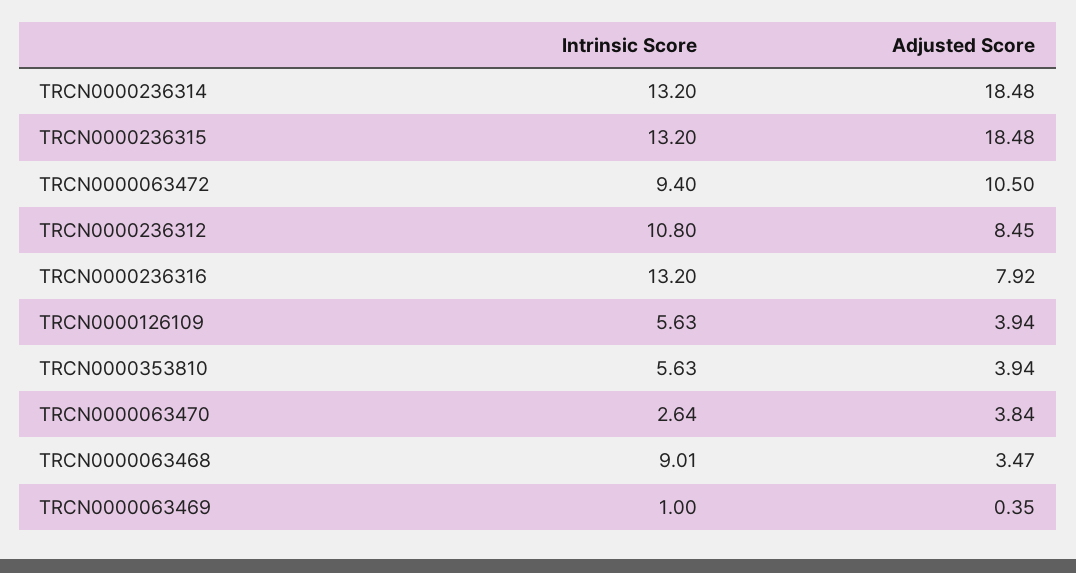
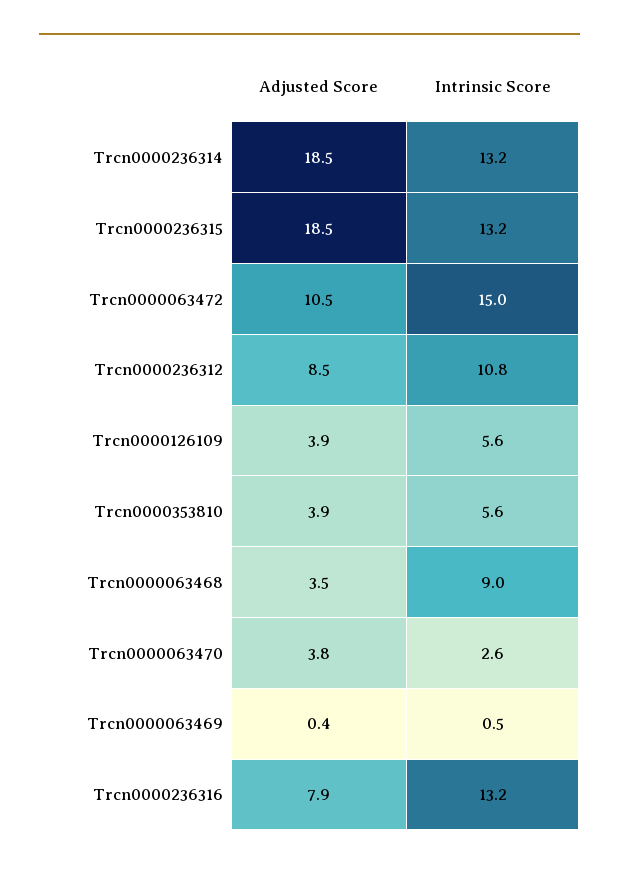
Intrinsic Score, TRCN0000063472: 9.4 -> 15
Intrinsic Score, TRCN0000063469: 1 -> 0.5

